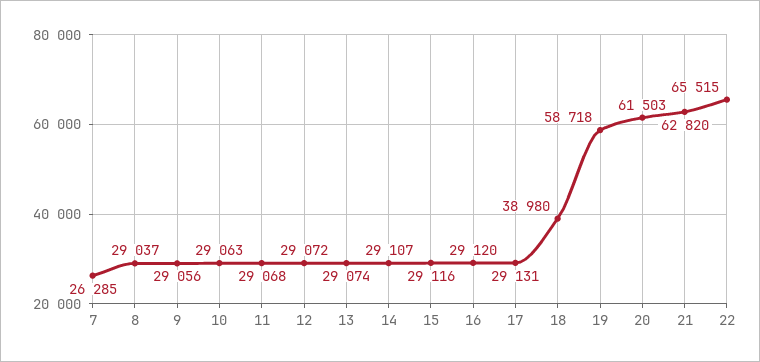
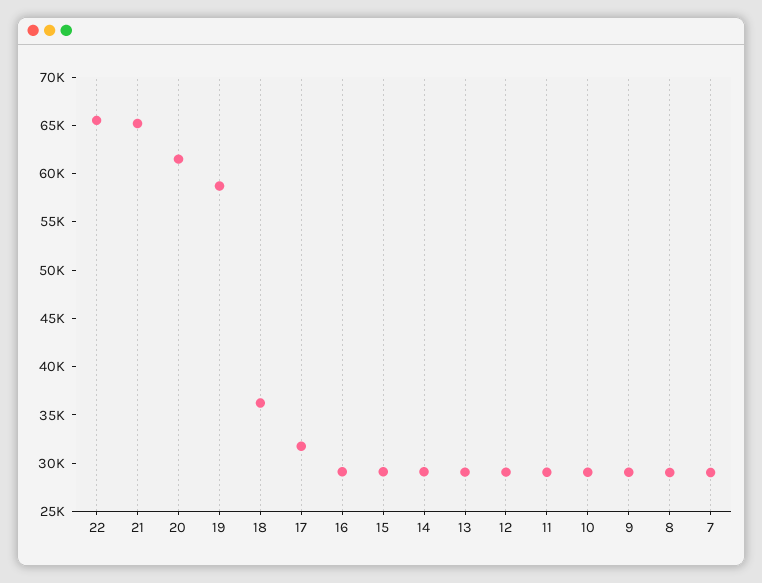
7: 26285 -> 29000
17: 29131 -> 32000
18: 38980 -> 36000
21: 62820 -> 65000

